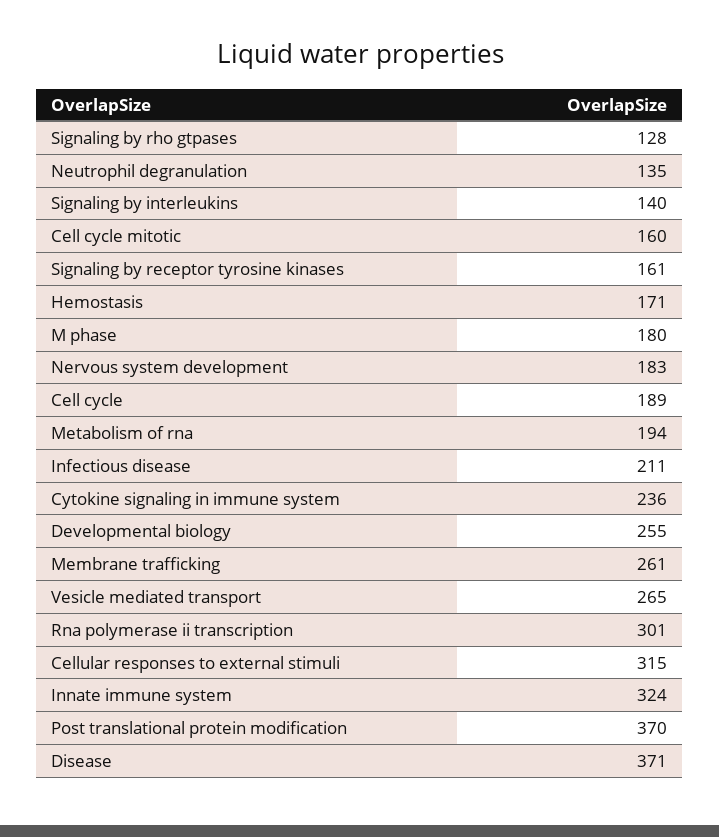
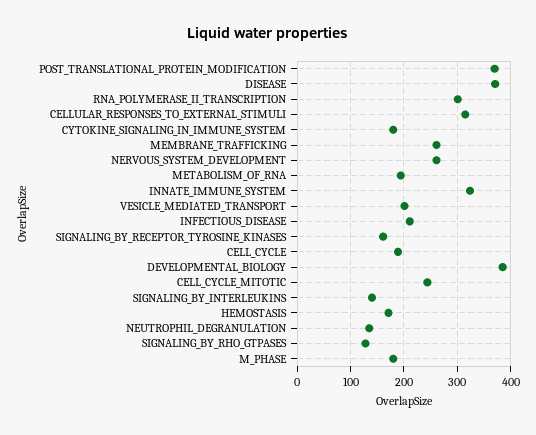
Cell cycle mitotic: 160 -> 240
Nervous system development: 183 -> 260
Cytokine signaling in immune system: 236 -> 180
Developmental biology: 255 -> 380
Vesicle mediated transport: 265 -> 200

